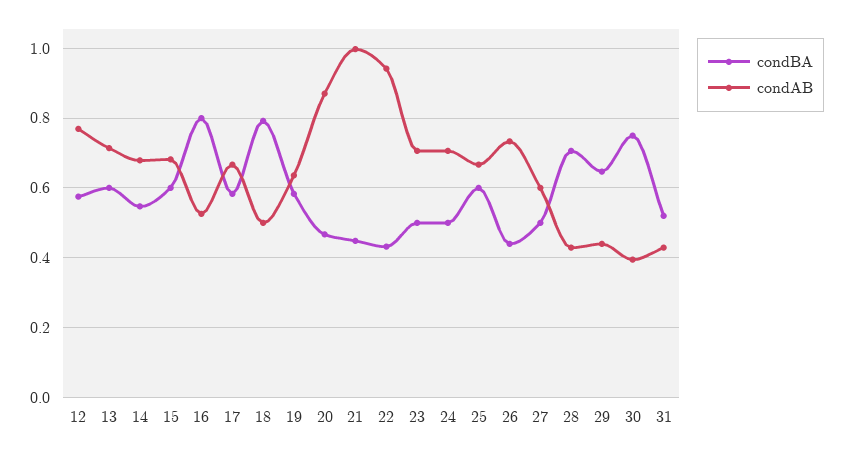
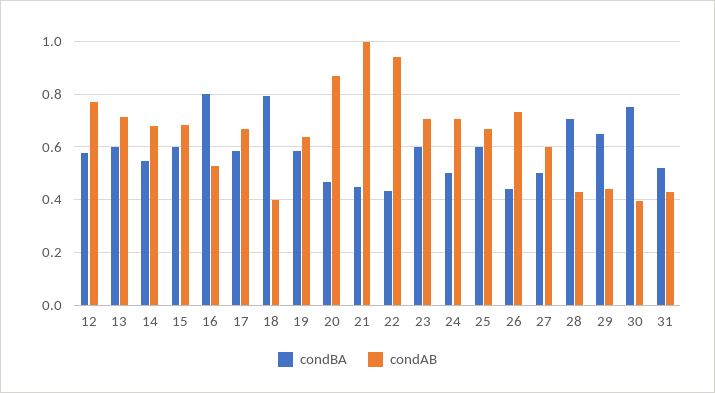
condAB, 18: 0.5 -> 0.4
condBA, 23: 0.5 -> 0.6

